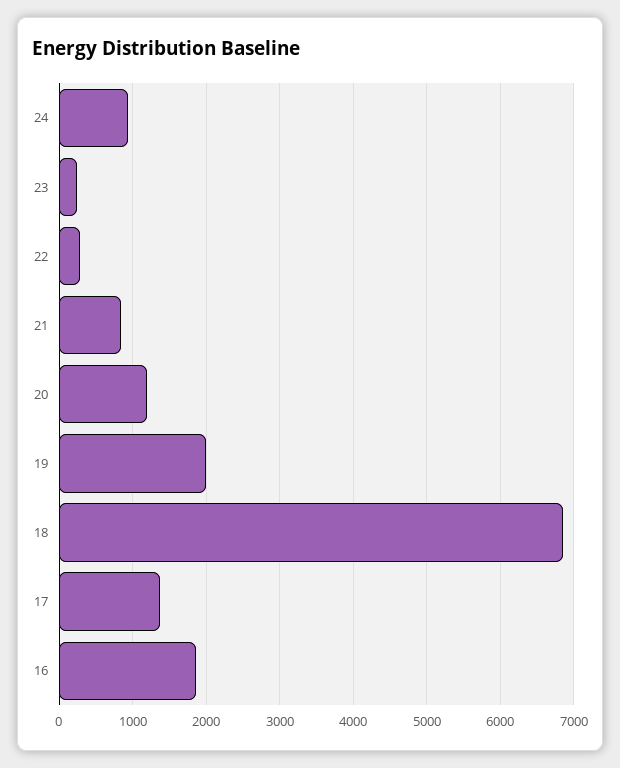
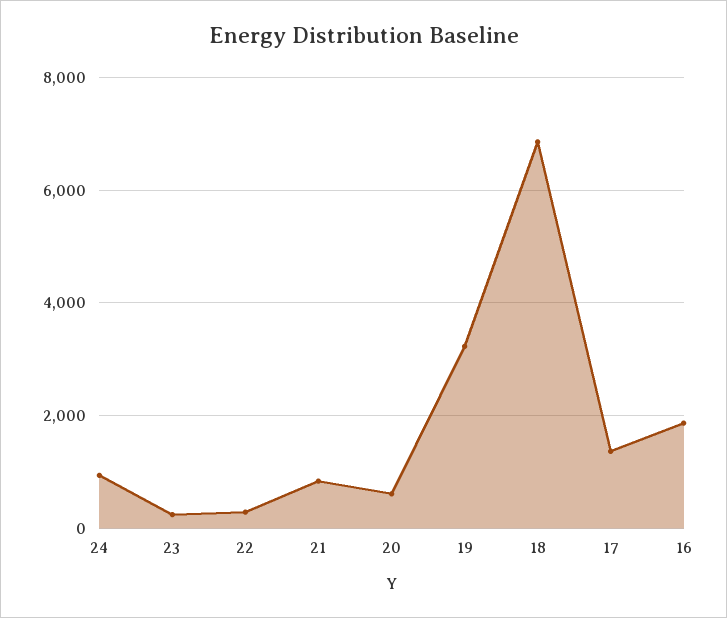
20: 1200 -> 600
19: 2000 -> 3200

